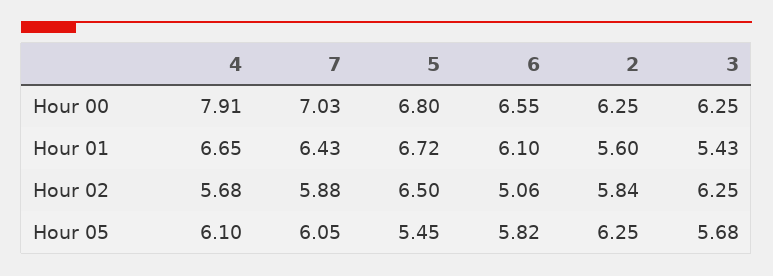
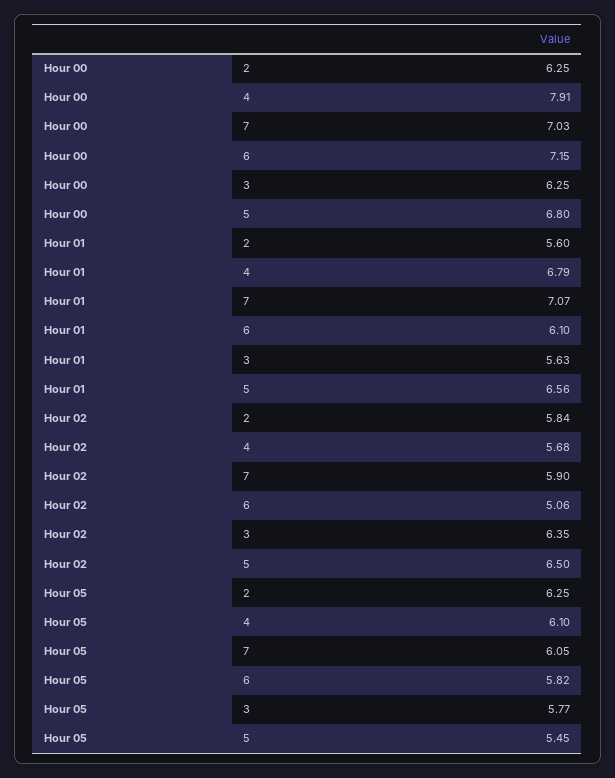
6, Hour 00: 6.55 -> 7.15
4, Hour 01: 6.65 -> 6.79
7, Hour 01: 6.43 -> 7.07
5, Hour 01: 6.72 -> 6.56
3, Hour 01: 5.43 -> 5.63
7, Hour 02: 5.88 -> 5.9
3, Hour 02: 6.25 -> 6.35
3, Hour 05: 5.68 -> 5.77

